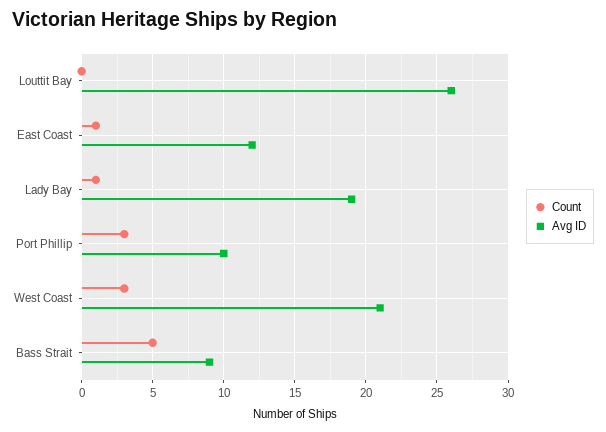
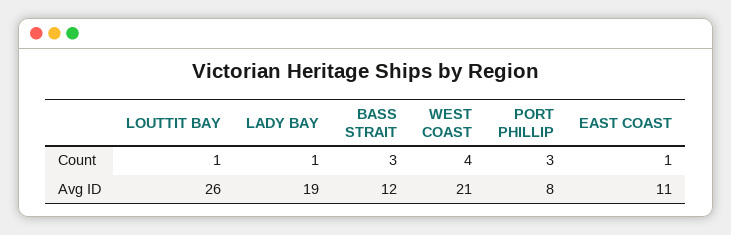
Count, Louttit Bay: 0 -> 1
Avg ID, East Coast: 12 -> 11
Avg ID, Port Phillip: 10 -> 8
Count, West Coast: 3 -> 4
Count, Bass Strait: 5 -> 3
Avg ID, Bass Strait: 9 -> 12

